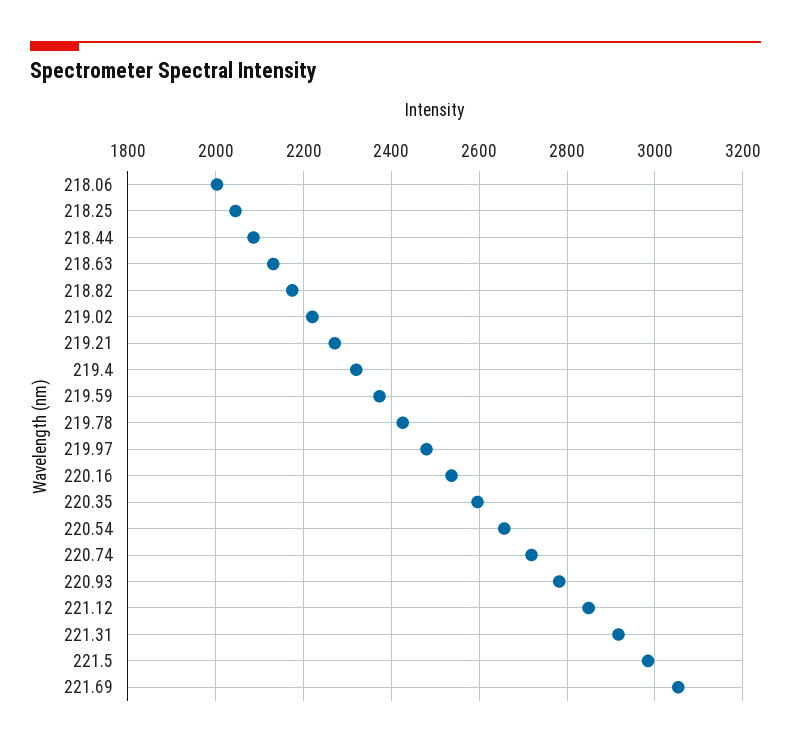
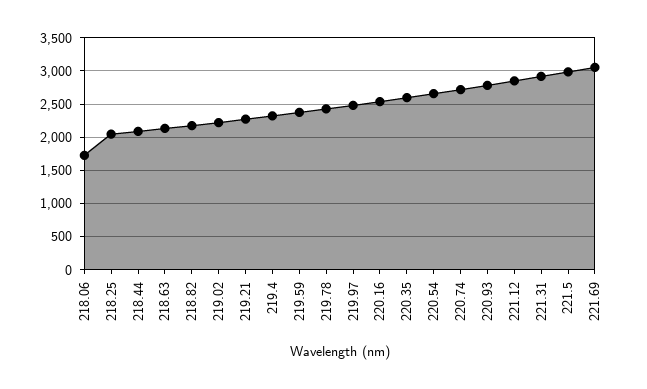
218.06: 2000 -> 1700

